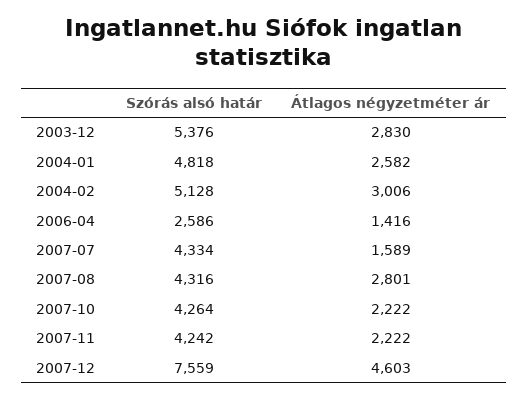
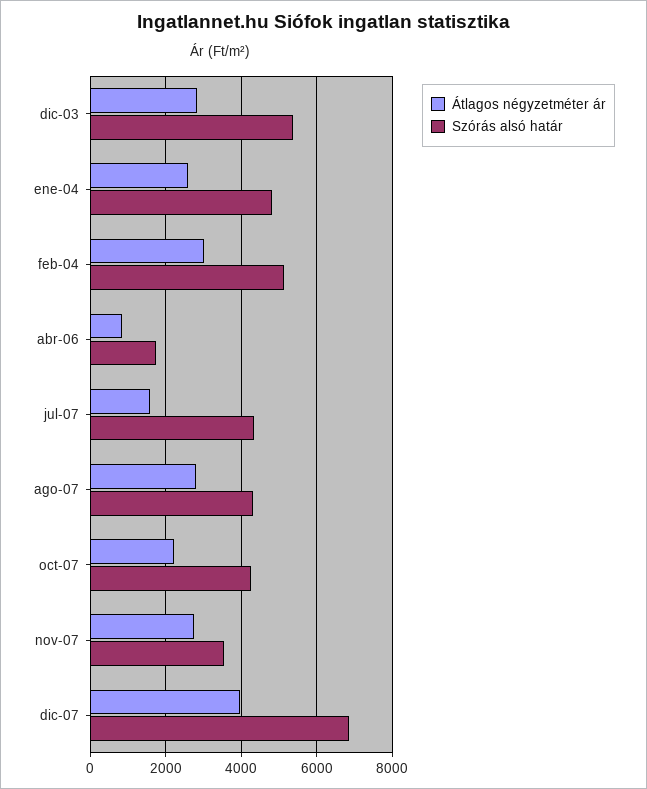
Szórás alsó határ, 2006-04: 2586 -> 1800
Átlagos négyzetméter ár, 2006-04: 1416 -> 800
Szórás alsó határ, 2007-11: 4242 -> 3600
Átlagos négyzetméter ár, 2007-11: 2222 -> 2800
Szórás alsó határ, 2007-12: 7559 -> 6800
Átlagos négyzetméter ár, 2007-12: 4603 -> 4000

